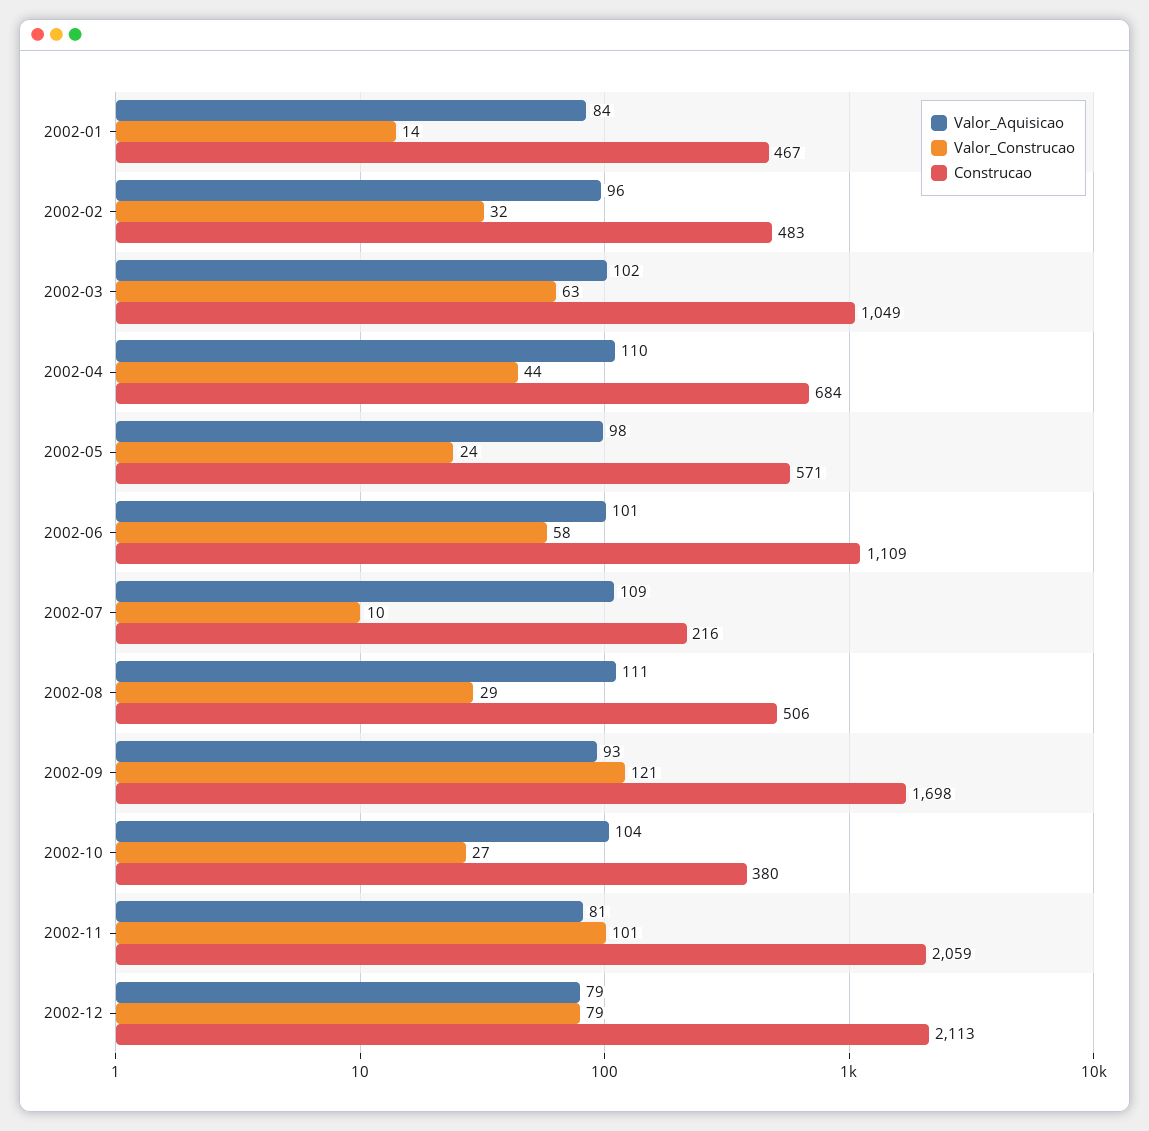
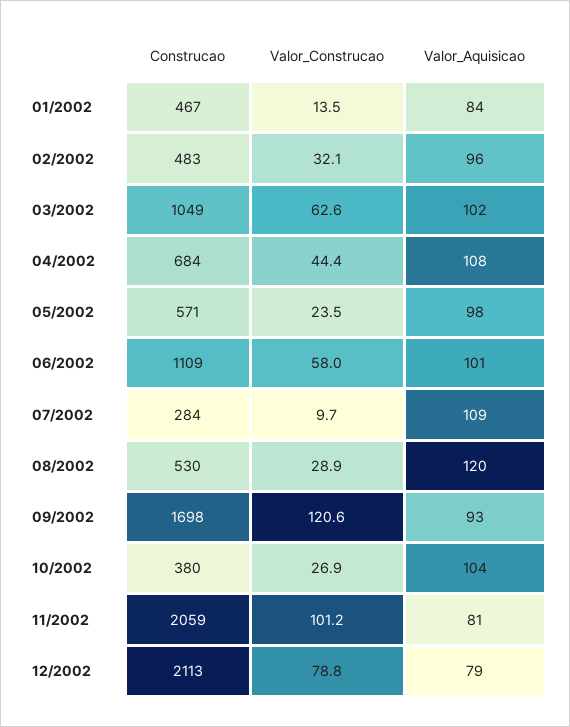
Valor_Aquisicao, 2002-04: 110 -> 108
Construcao, 2002-07: 216 -> 284
Valor_Aquisicao, 2002-08: 111 -> 120
Construcao, 2002-08: 506 -> 530

